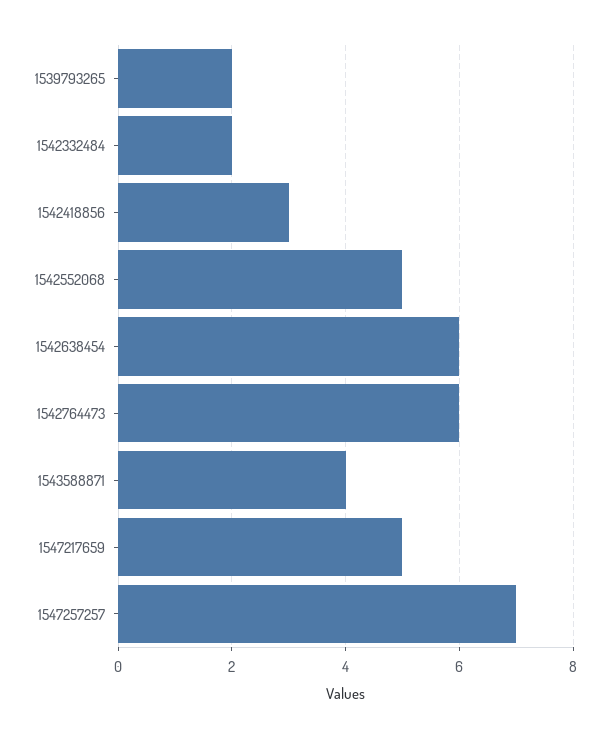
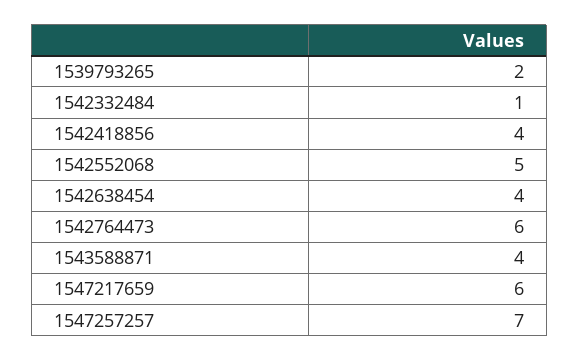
1542332484: 2 -> 1
1542418856: 3 -> 4
1542638454: 6 -> 4
1547217659: 5 -> 6

